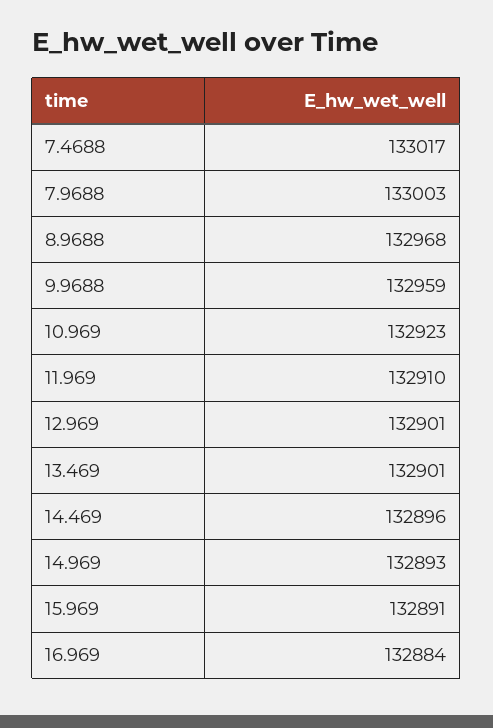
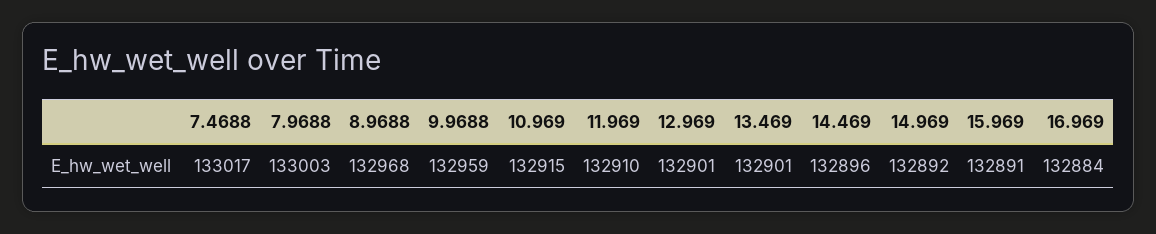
10.969: 132923 -> 132915
14.969: 132893 -> 132892

